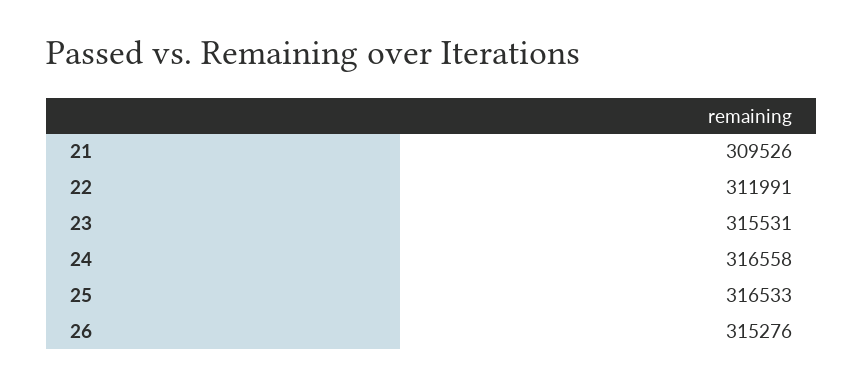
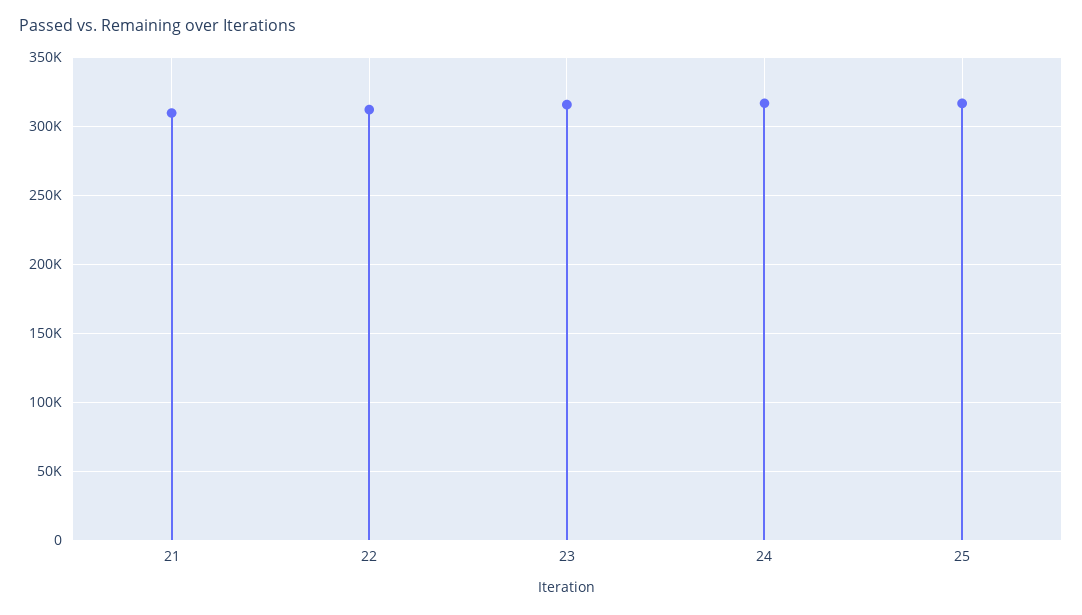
26: 315276 -> none

